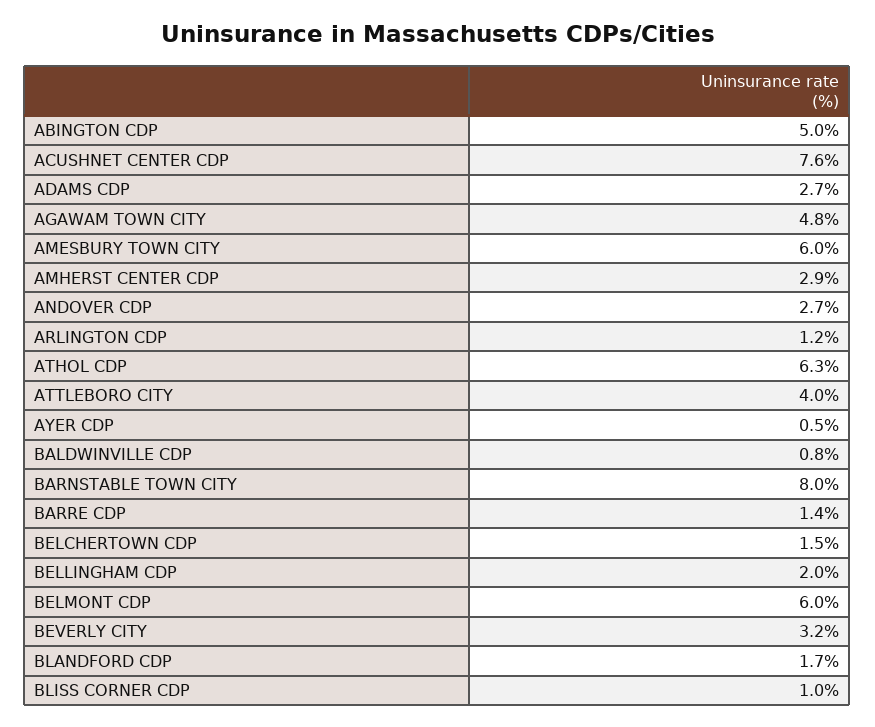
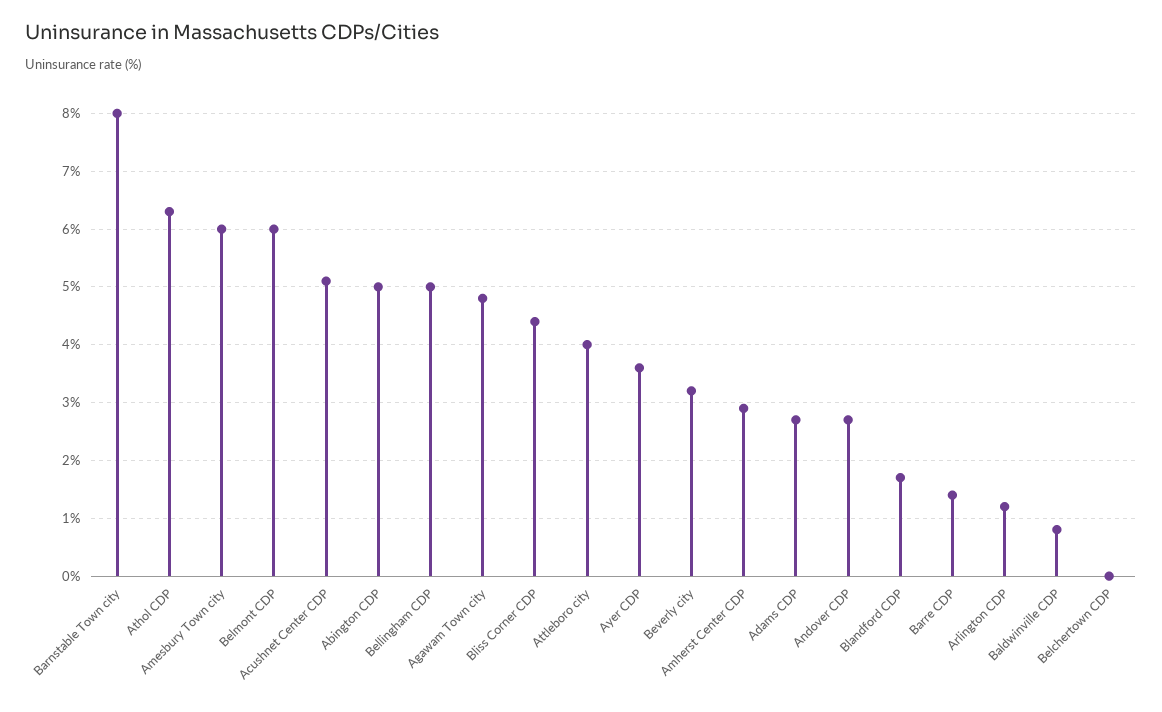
ACUSHNET CENTER CDP: 7.6 -> 5
AYER CDP: 0.5 -> 3.5
BELCHERTOWN CDP: 1.5 -> 0
BELLINGHAM CDP: 2 -> 5
BLISS CORNER CDP: 1 -> 4.5

